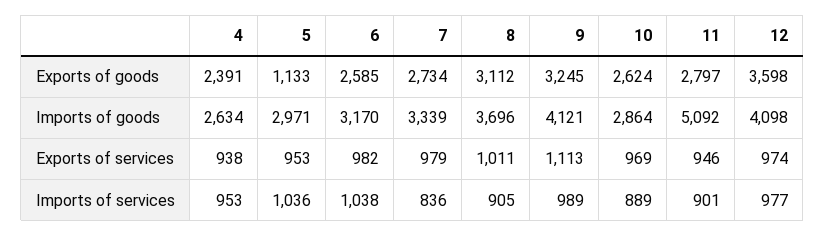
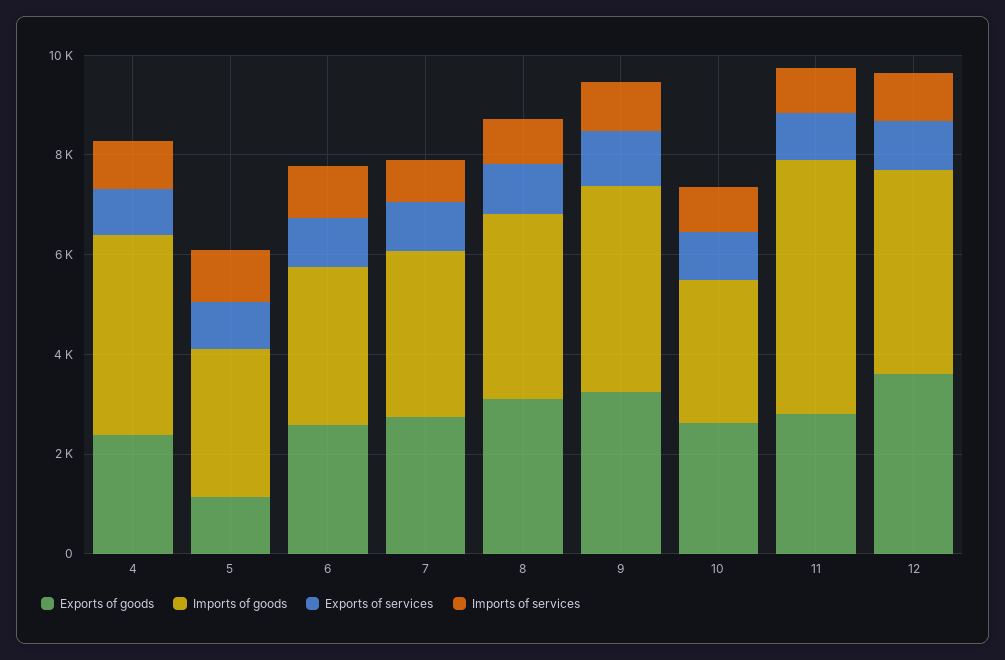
Imports of goods, 4: 2634 -> 4000

